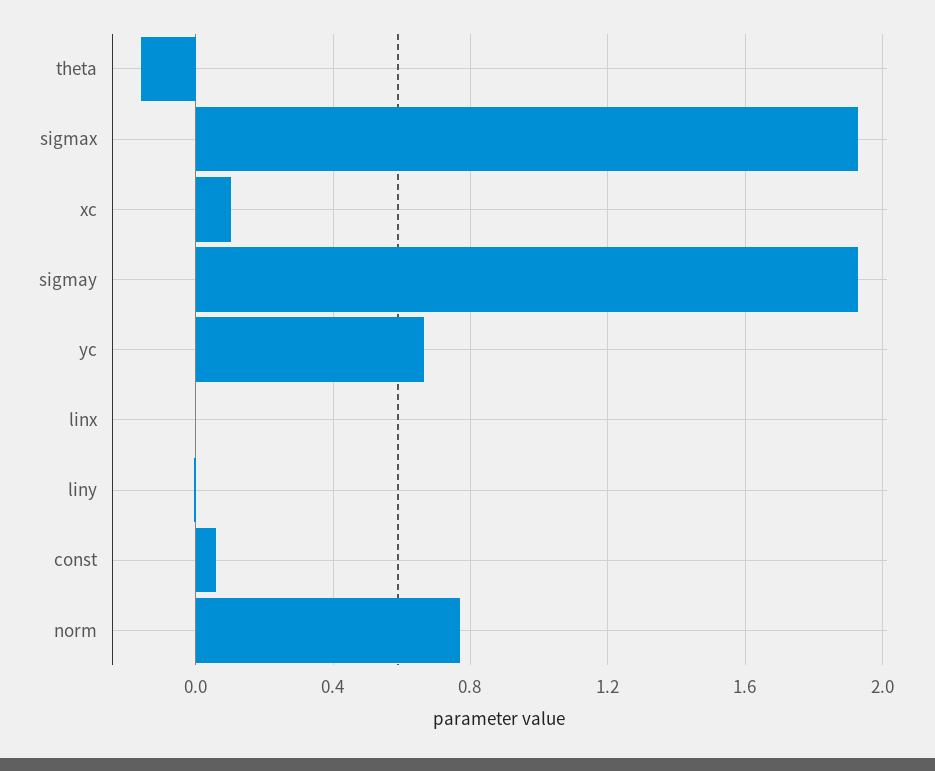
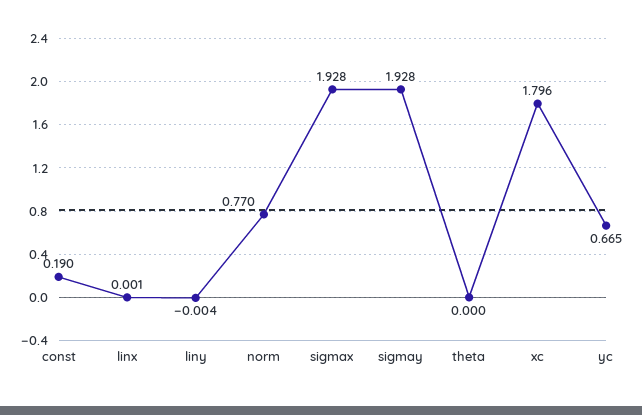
theta: -0.15 -> 0
xc: 0.1 -> 1.796
const: 0.05 -> 0.19

